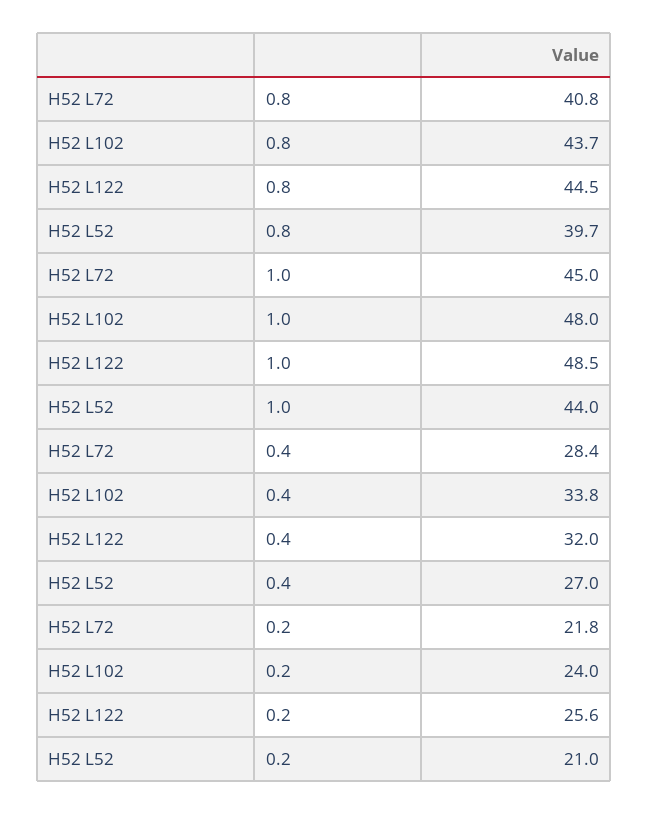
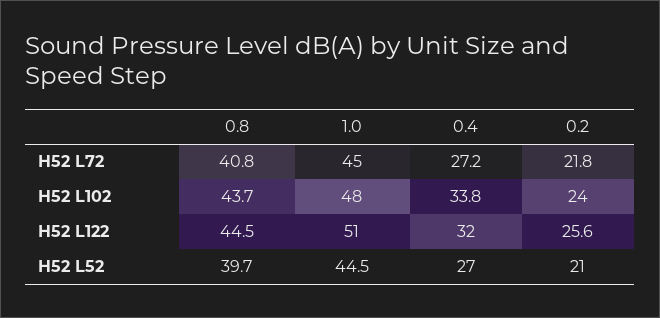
H52 L122, 1.0: 48.5 -> 51
H52 L52, 1.0: 44 -> 44.5
H52 L72, 0.4: 28.4 -> 27.2

